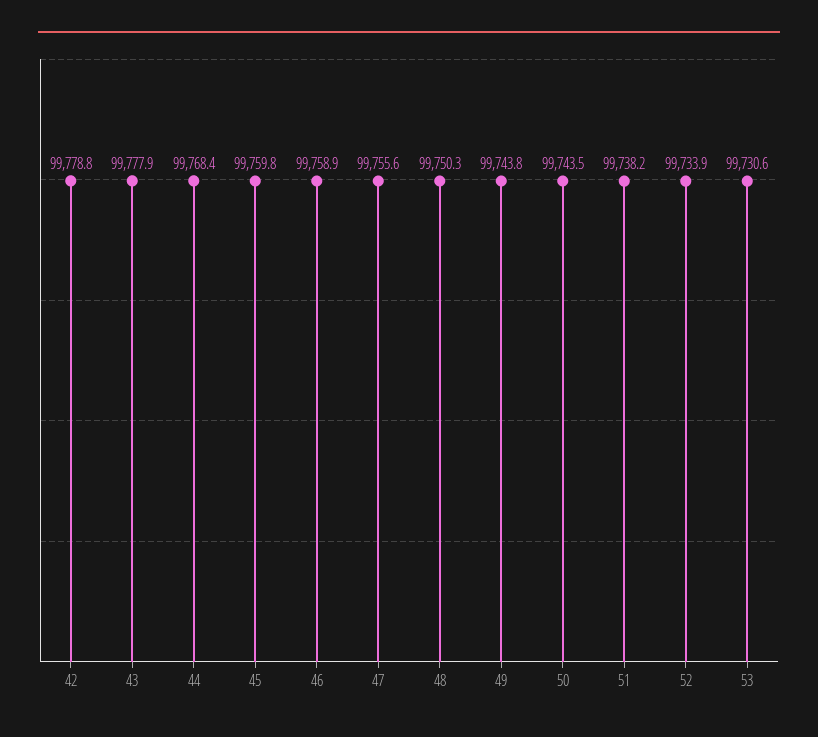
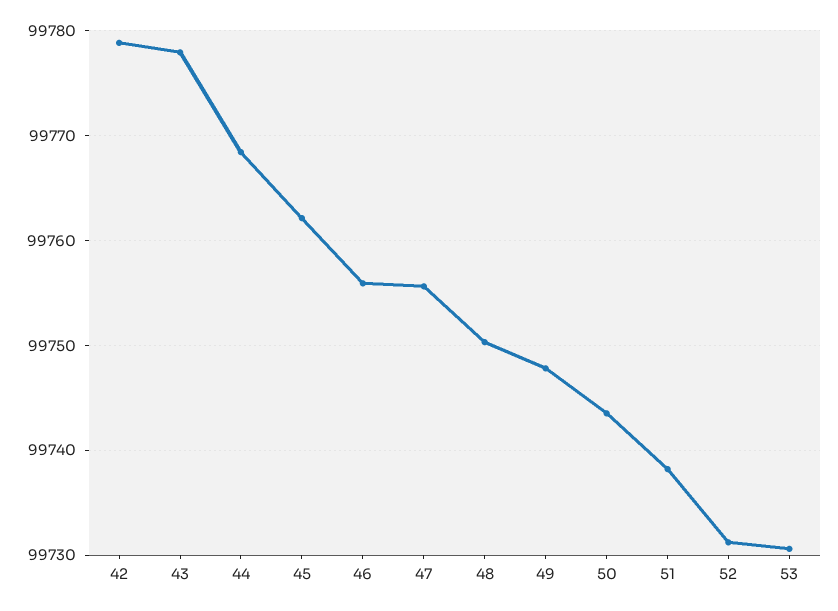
45: 99759.8 -> 99762
46: 99758.9 -> 99756
49: 99743.8 -> 99748
52: 99733.9 -> 99731

